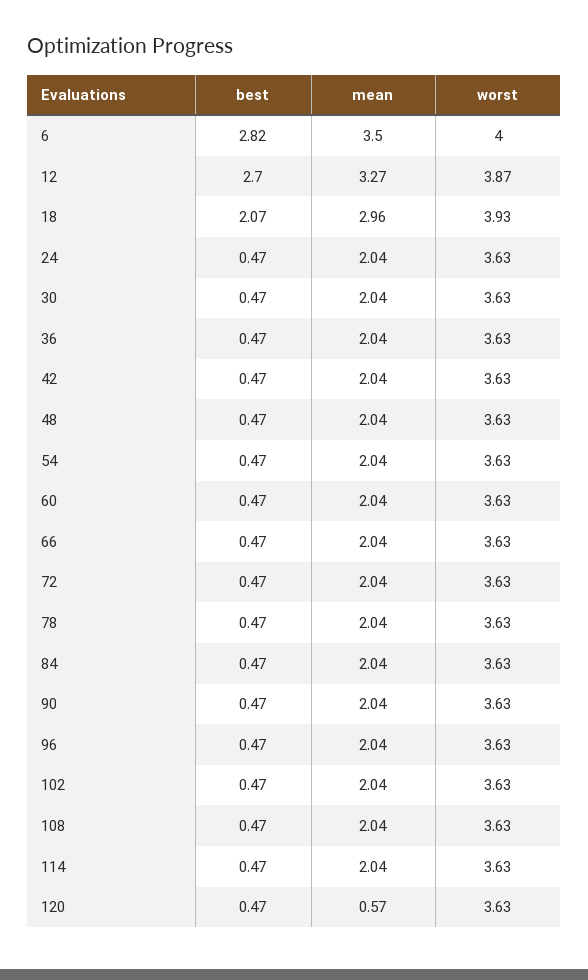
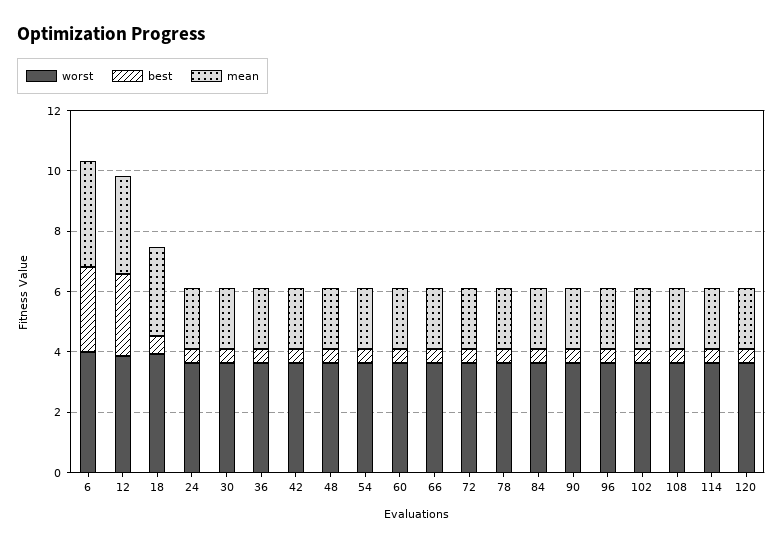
best, 18: 2.07 -> 0.5
mean, 120: 0.57 -> 2

